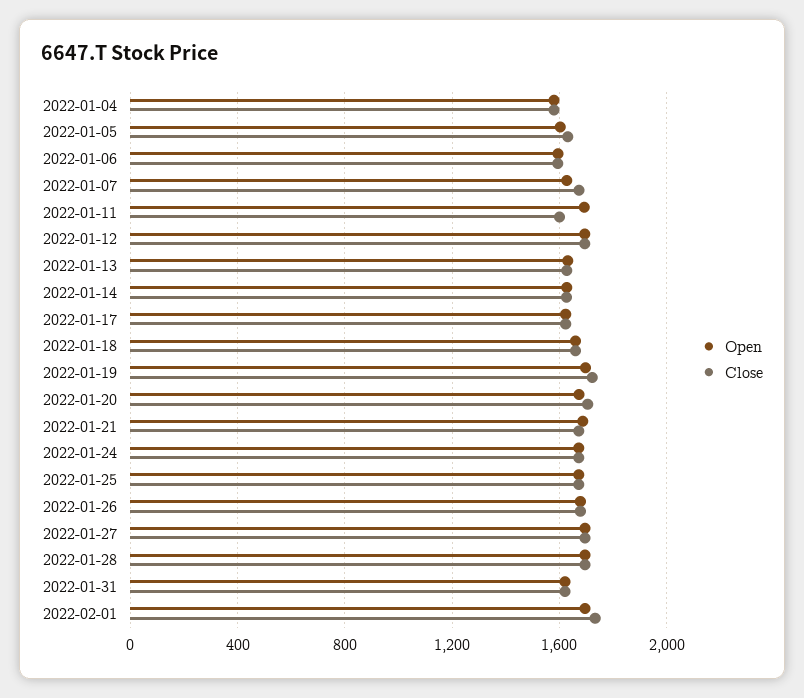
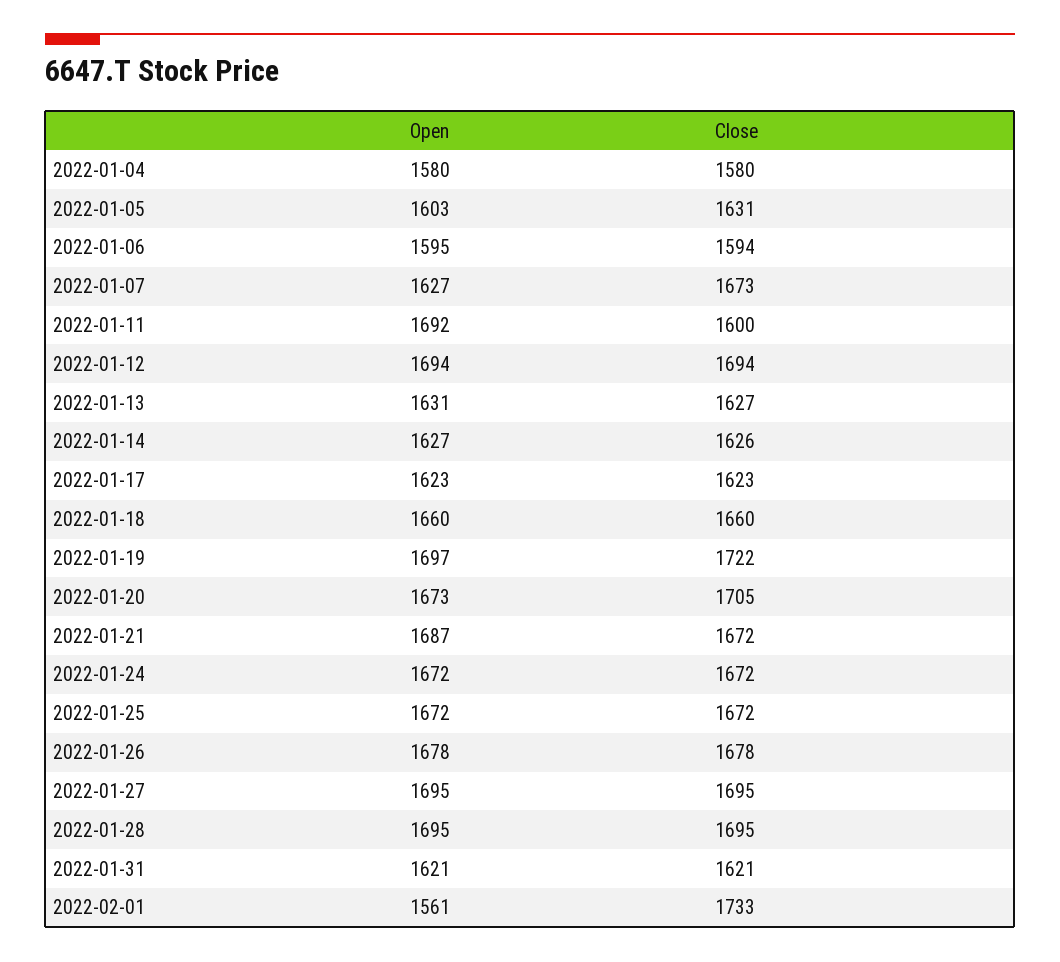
Open, 2022-02-01: 1700 -> 1561

